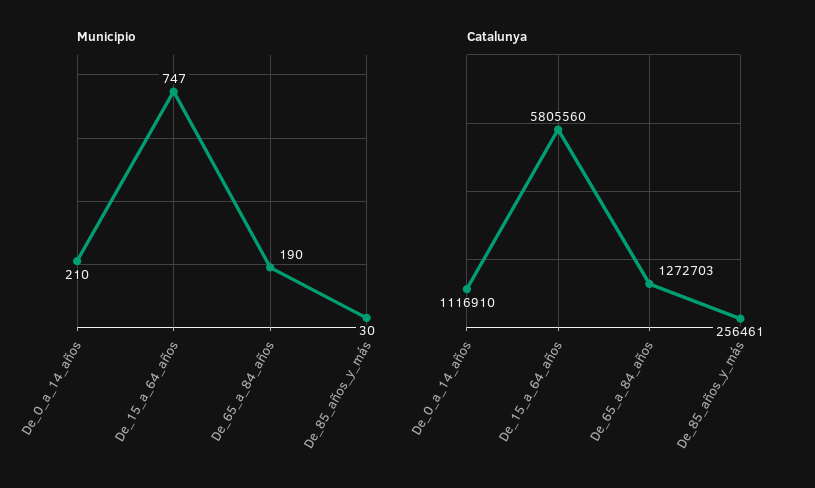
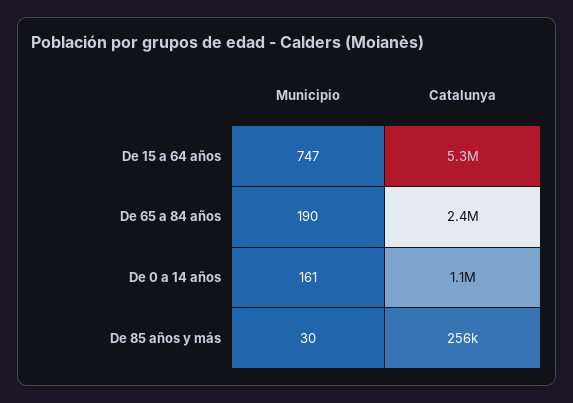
Municipio, De_0_a_14_años: 210 -> 161
Catalunya, De_15_a_64_años: 5805560 -> 5300000
Catalunya, De_65_a_84_años: 1272703 -> 2400000

